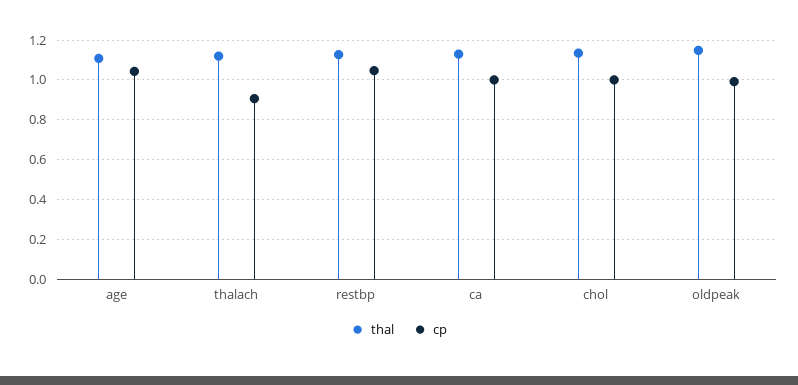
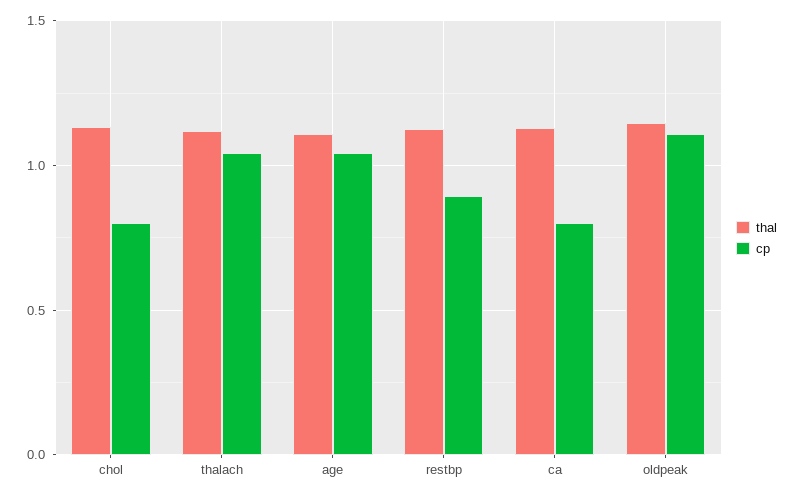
cp, thalach: 0.9 -> 1.05
cp, restbp: 1.05 -> 0.9
cp, ca: 1 -> 0.8
cp, chol: 1 -> 0.8
cp, oldpeak: 1 -> 1.1

